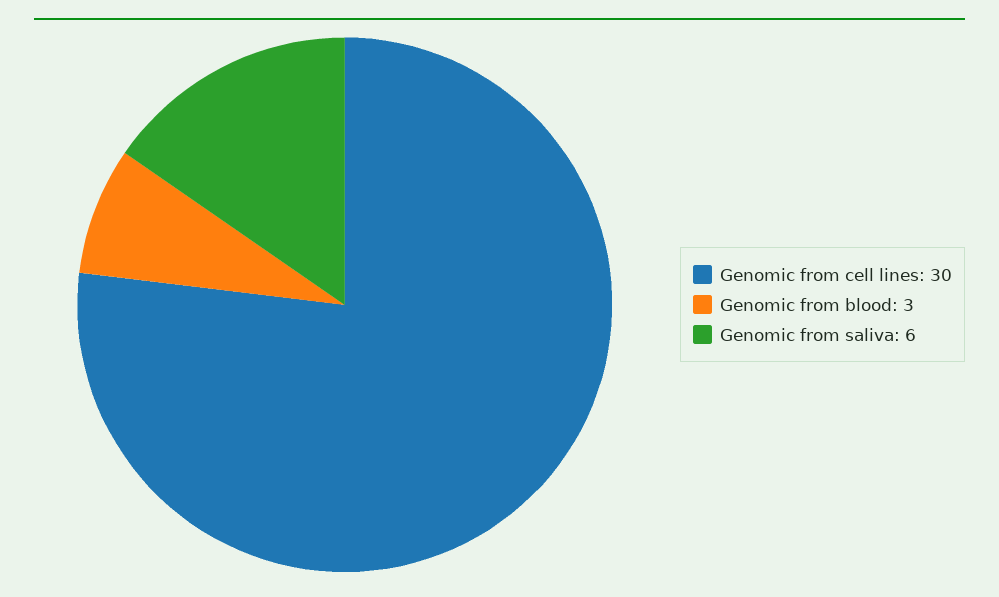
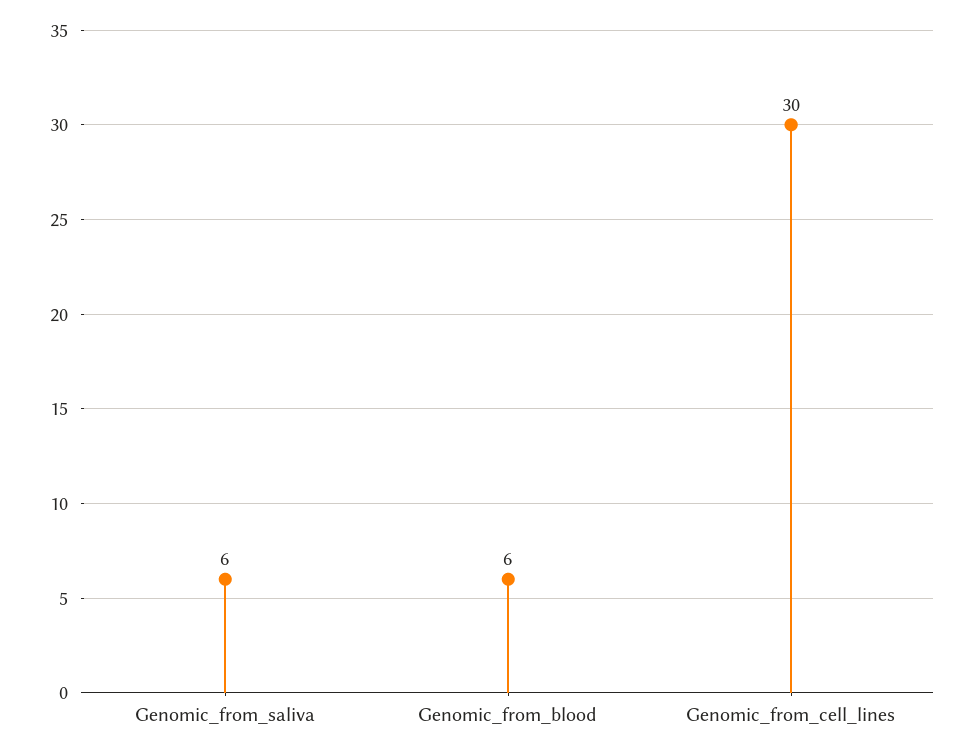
Genomic from blood: 3 -> 6

